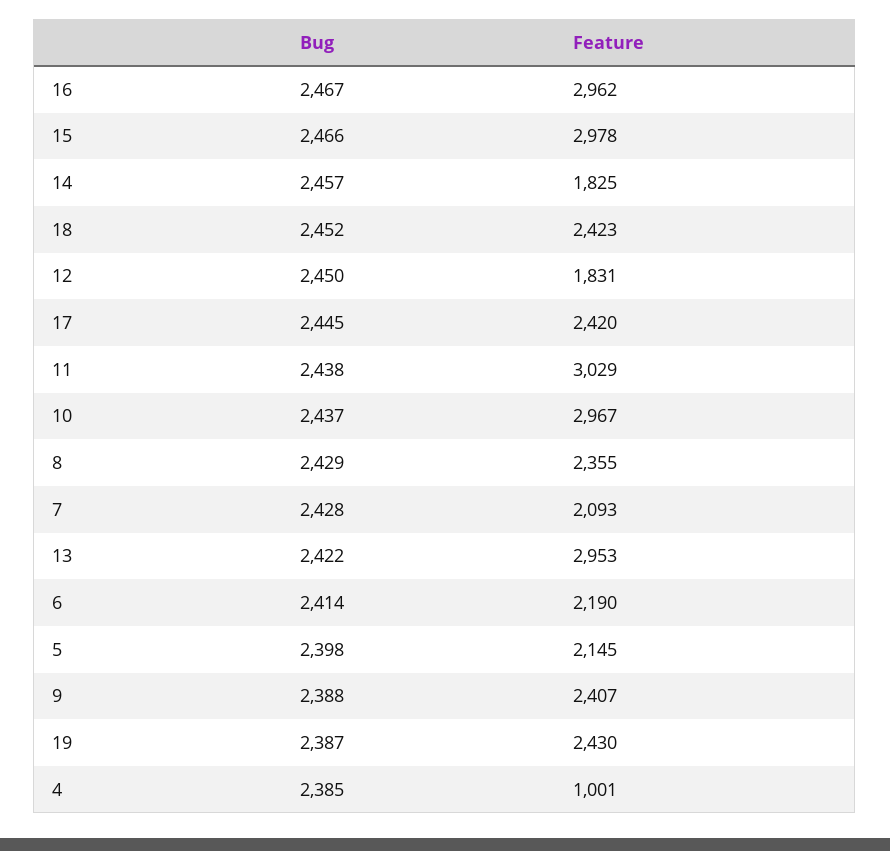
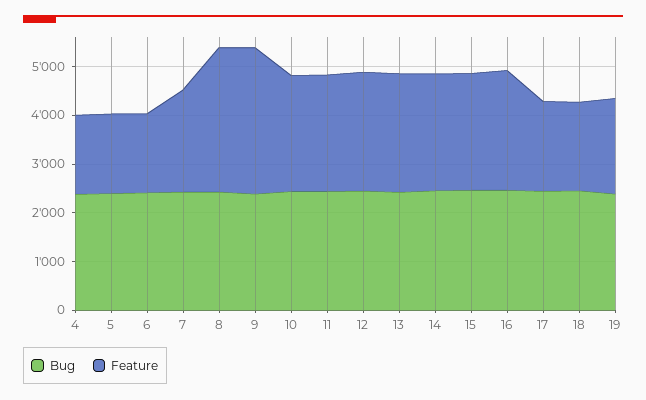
Feature, 16: 2962 -> 2400
Feature, 15: 2978 -> 2400
Feature, 14: 1825 -> 2400
Feature, 18: 2423 -> 1800
Feature, 12: 1831 -> 2400
Feature, 17: 2420 -> 1800
Feature, 11: 3029 -> 2400
Feature, 10: 2967 -> 2400
Feature, 8: 2355 -> 3000
Feature, 13: 2953 -> 2400
Feature, 6: 2190 -> 1600
Feature, 5: 2145 -> 1600
Feature, 9: 2407 -> 3000
Feature, 19: 2430 -> 2000
Feature, 4: 1001 -> 1600

